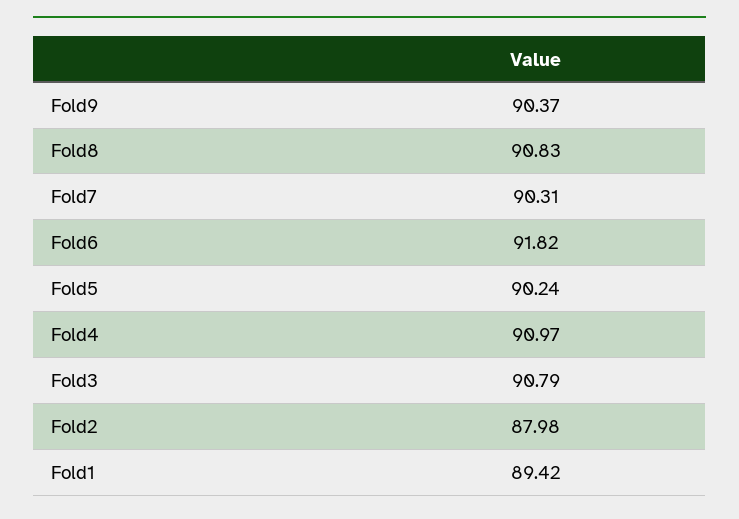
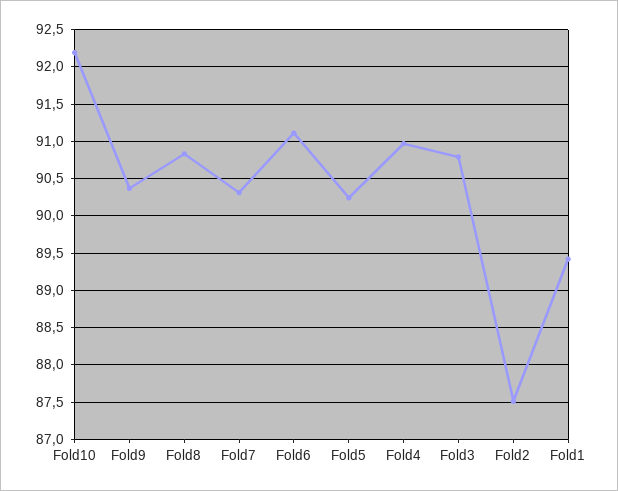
Fold6: 91.82 -> 91.1
Fold2: 87.98 -> 87.5
Fold10: none -> 92.2

